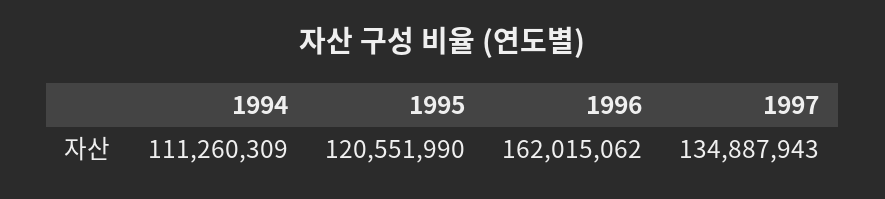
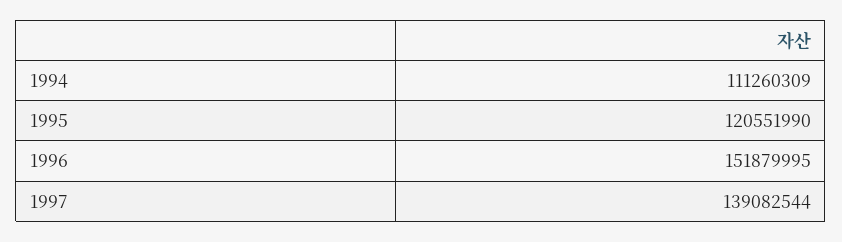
1996: 162015062 -> 151879995
1997: 134887943 -> 139082544

